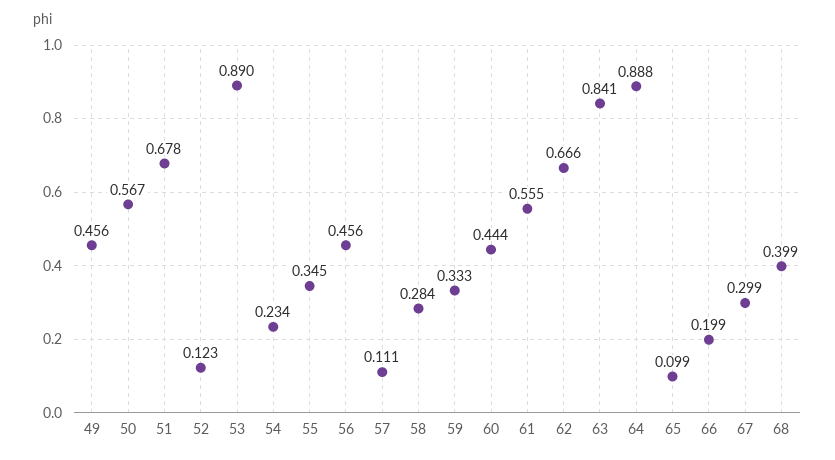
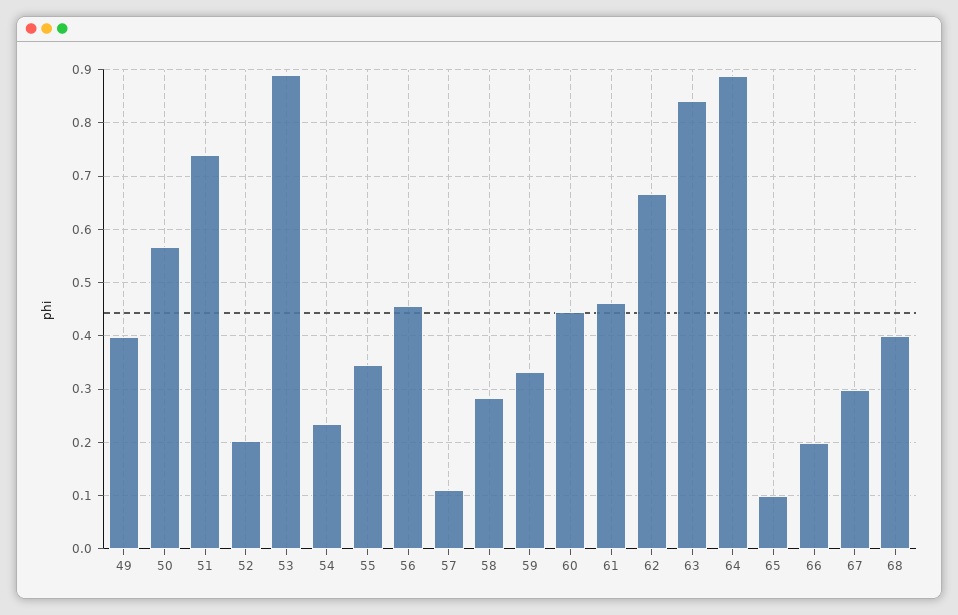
49: 0.456 -> 0.4
51: 0.678 -> 0.74
52: 0.123 -> 0.2
61: 0.555 -> 0.46

